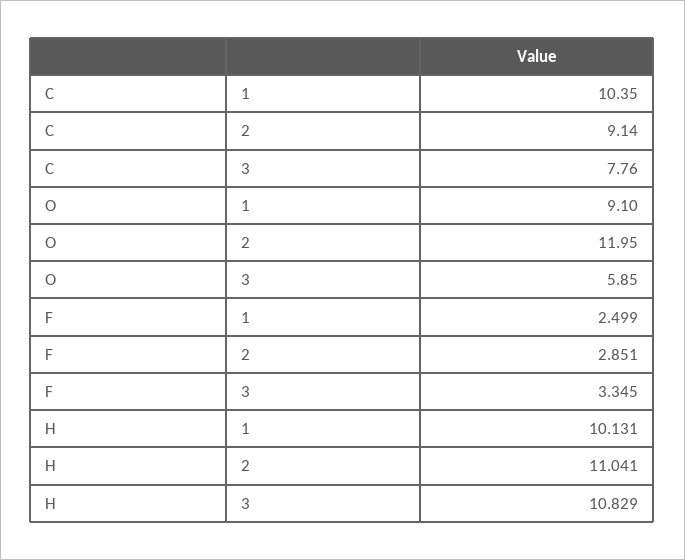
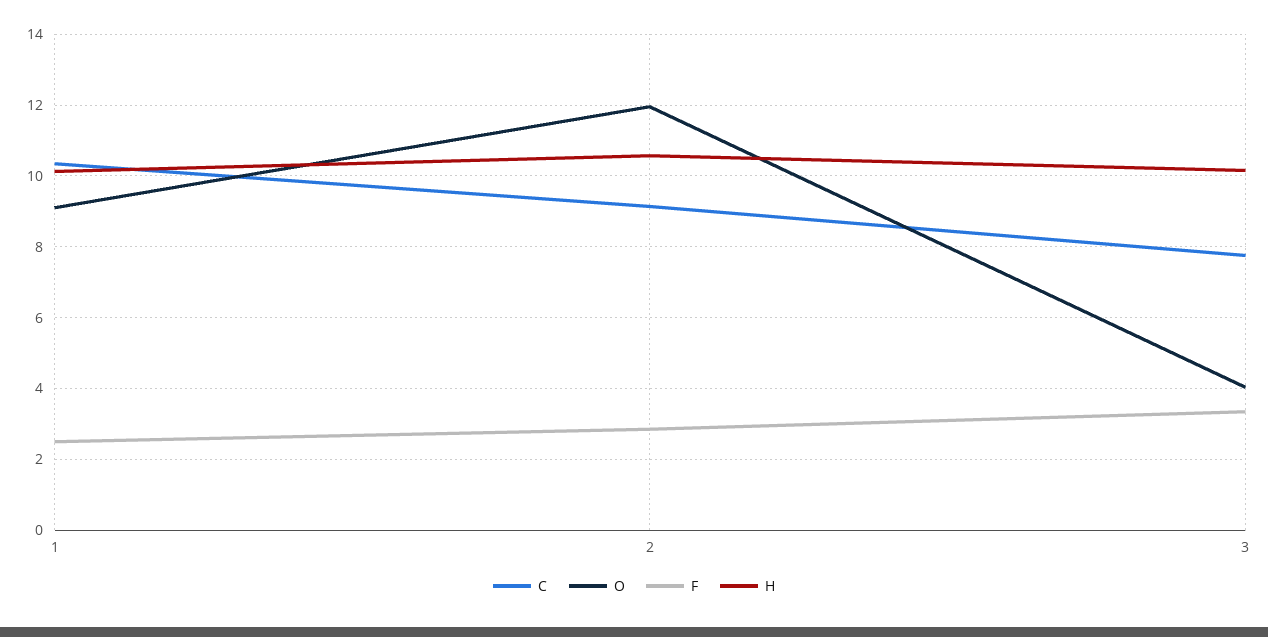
O, 3: 5.85 -> 4
H, 2: 11.041 -> 10.6
H, 3: 10.829 -> 10.2

